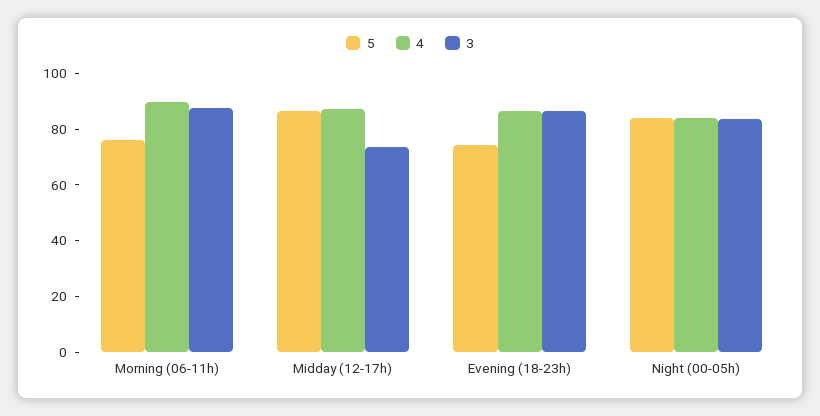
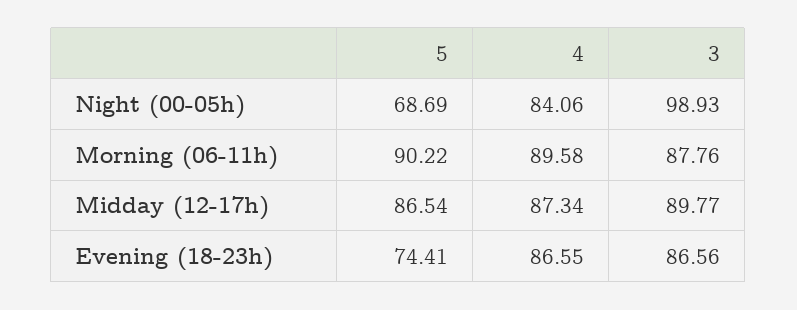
5, Morning (06-11h): 75 -> 90.22
3, Midday (12-17h): 75 -> 89.77
5, Night (00-05h): 85 -> 68.69
3, Night (00-05h): 85 -> 98.93

